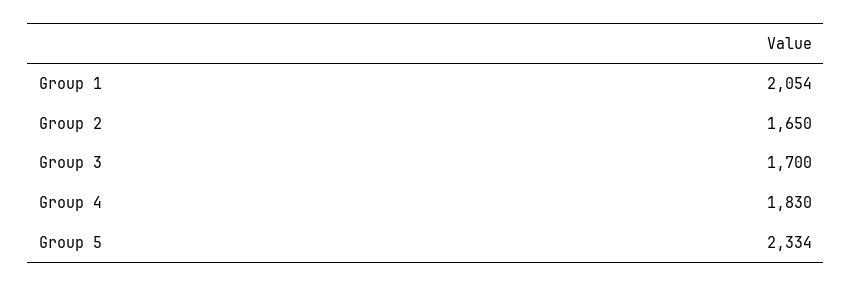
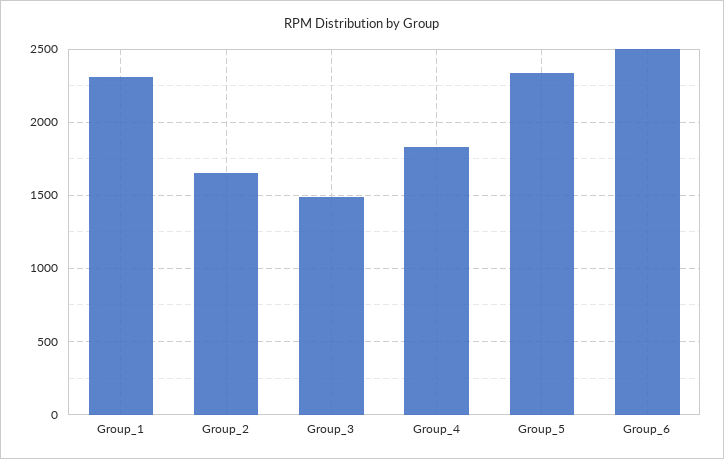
Group 1: 2054 -> 2300
Group 3: 1700 -> 1500
Group_6: none -> 2500

